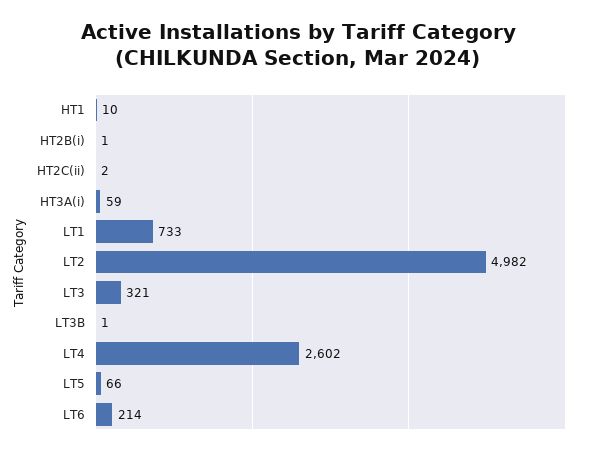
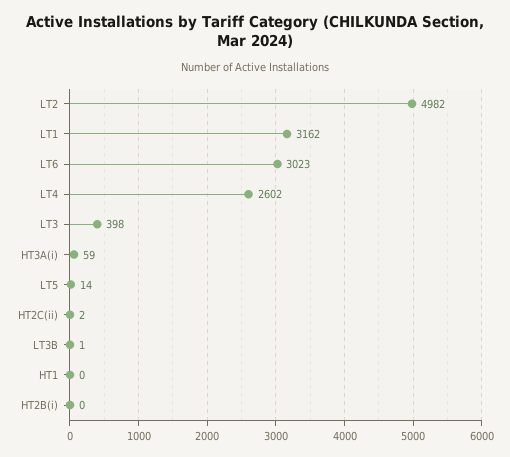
HT1: 10 -> 0
HT2B(i): 1 -> 0
LT1: 733 -> 3162
LT3: 321 -> 398
LT5: 66 -> 14
LT6: 214 -> 3023

